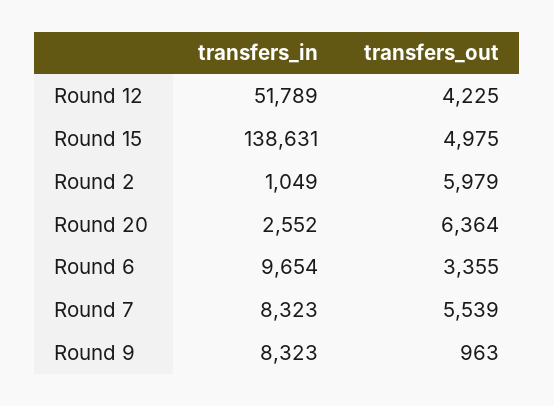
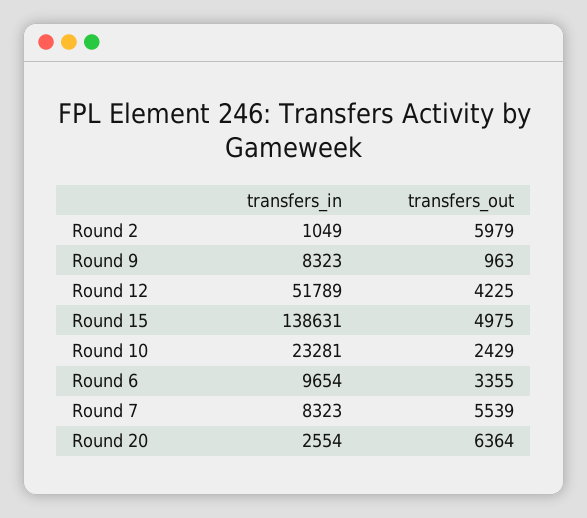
transfers_in, Round 20: 2552 -> 2554
transfers_in, Round 10: none -> 23281
transfers_out, Round 10: none -> 2429

